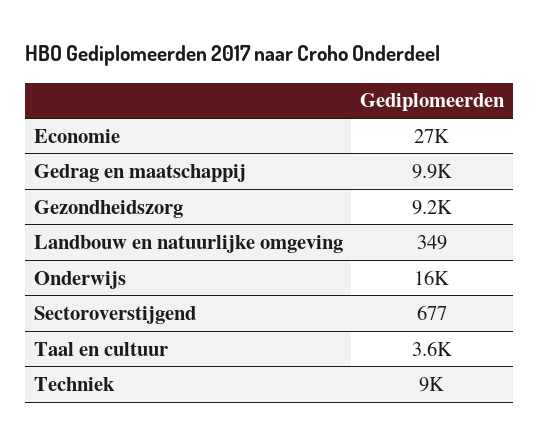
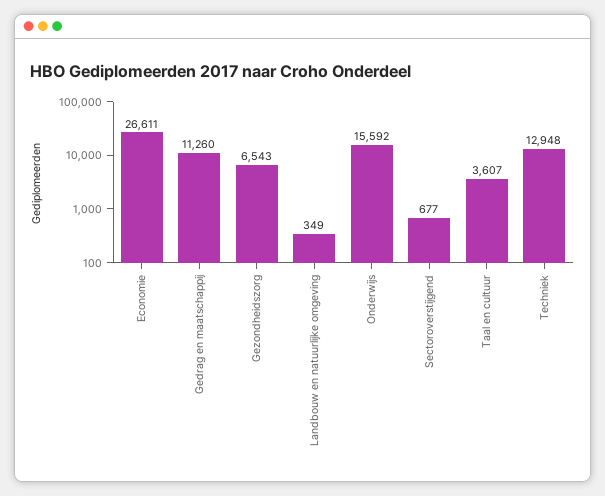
Gedrag en maatschappij: 9900 -> 11260
Gezondheidszorg: 9200 -> 6543
Techniek: 9000 -> 12948

